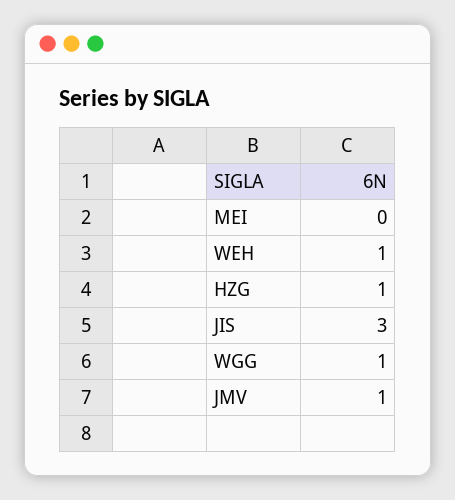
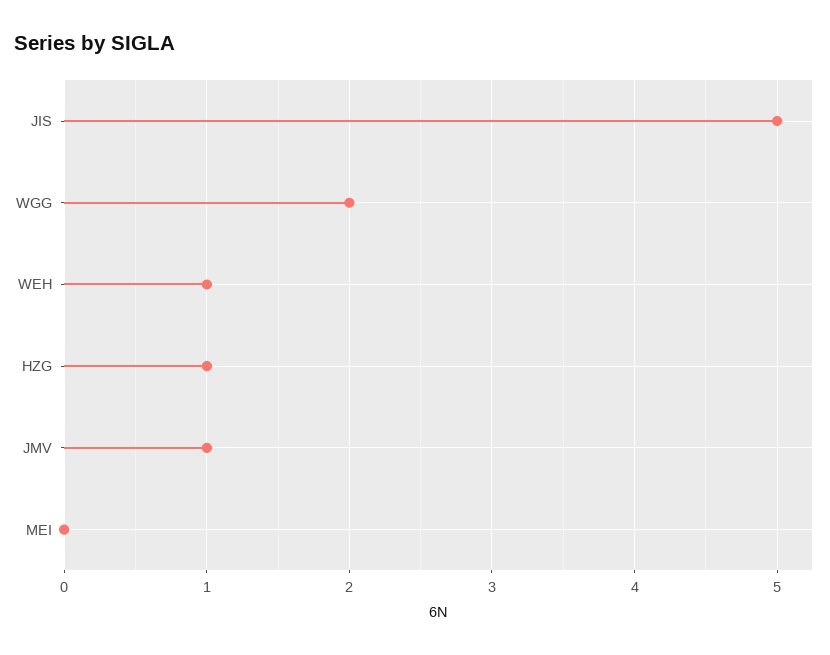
JIS: 3 -> 5
WGG: 1 -> 2

